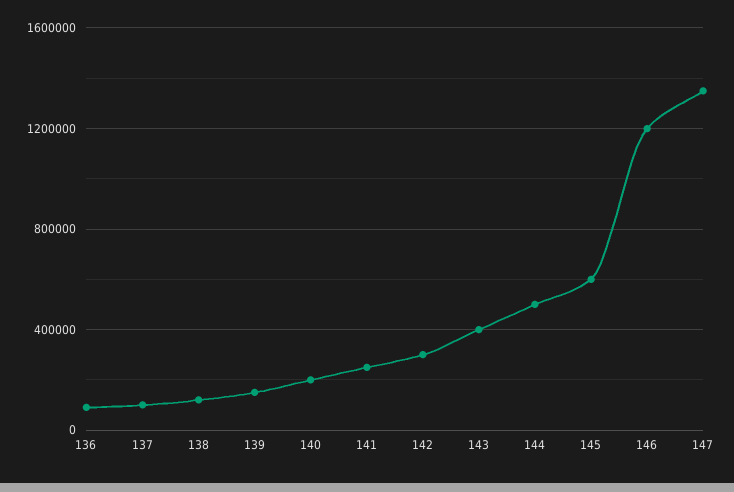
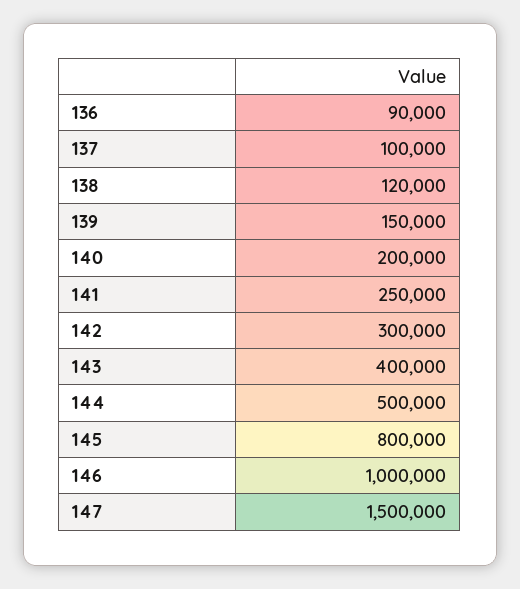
145: 600000 -> 800000
146: 1200000 -> 1000000
147: 1350000 -> 1500000

